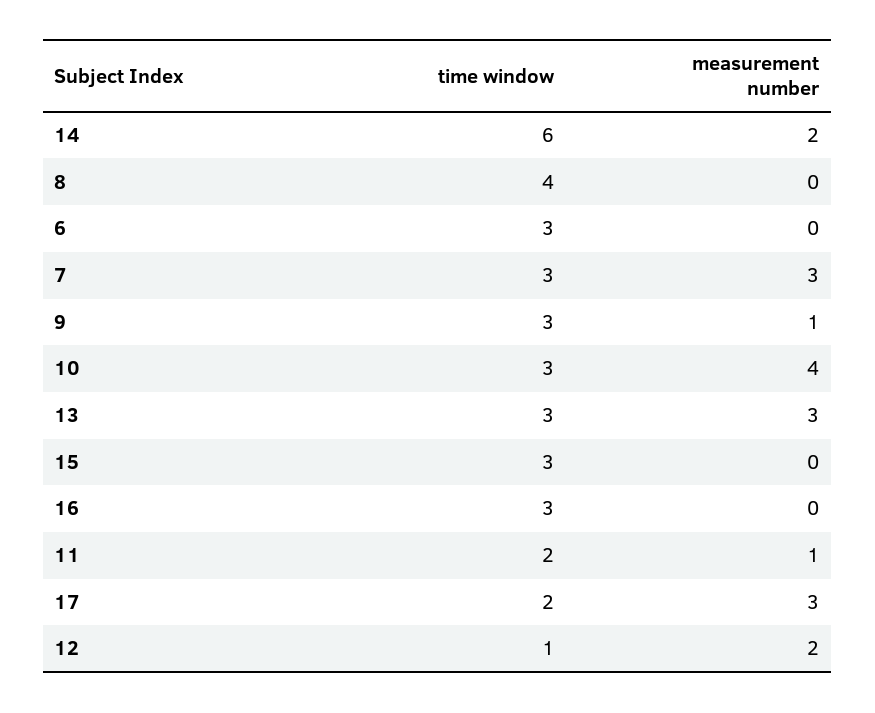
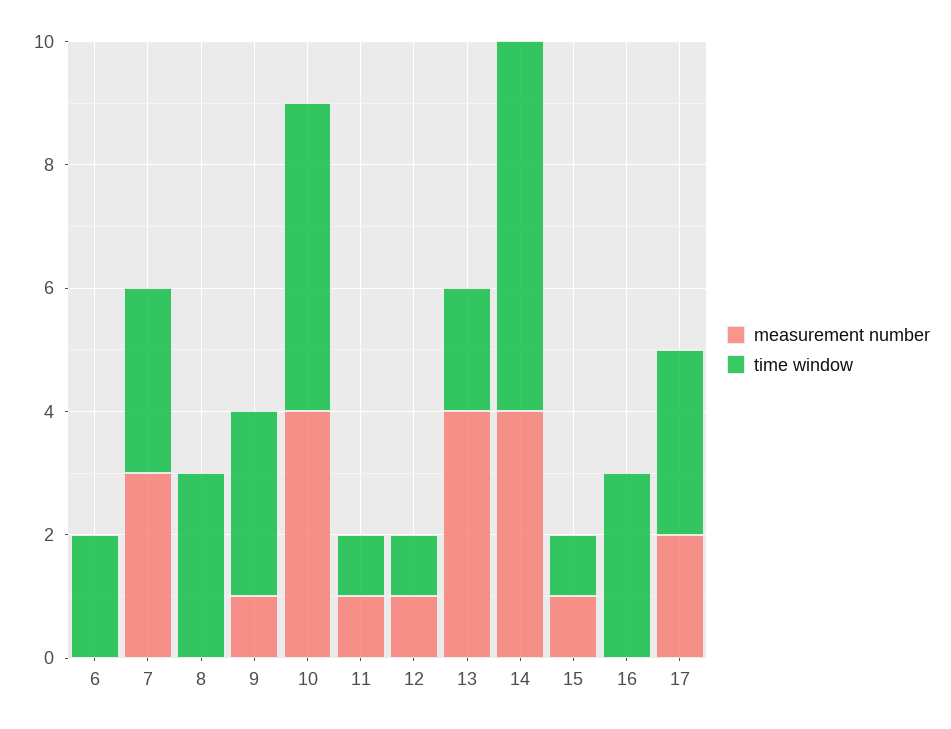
measurement number, 14: 2 -> 4
time window, 8: 4 -> 3
time window, 6: 3 -> 2
time window, 10: 3 -> 5
time window, 13: 3 -> 2
measurement number, 13: 3 -> 4
time window, 15: 3 -> 1
measurement number, 15: 0 -> 1
time window, 11: 2 -> 1
time window, 17: 2 -> 3
measurement number, 17: 3 -> 2
measurement number, 12: 2 -> 1

